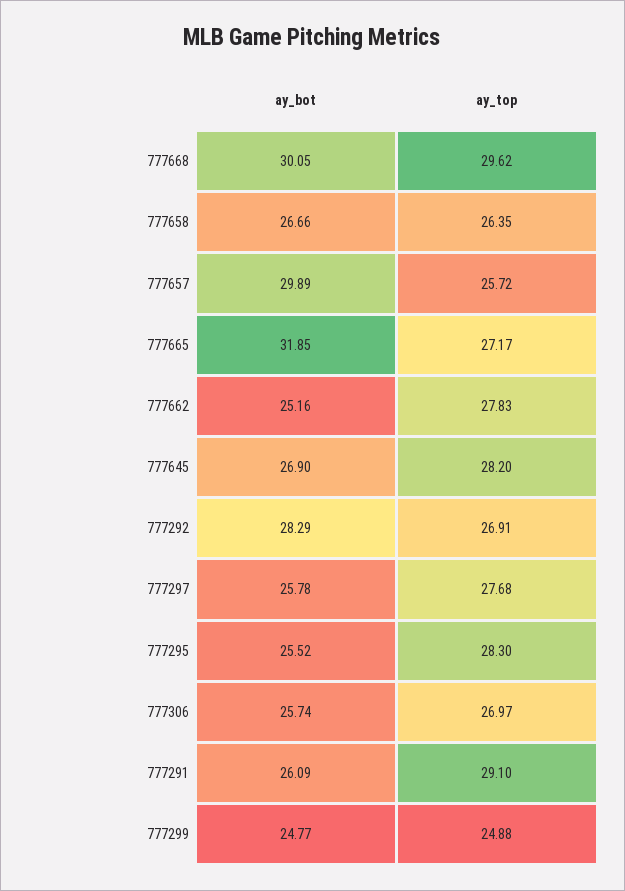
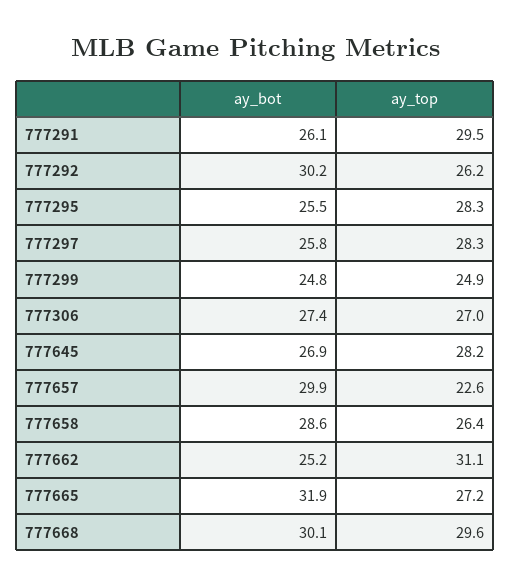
ay_bot, 777658: 26.66 -> 28.6
ay_top, 777657: 25.72 -> 22.6
ay_top, 777662: 27.83 -> 31.1
ay_bot, 777292: 28.29 -> 30.2
ay_top, 777292: 26.91 -> 26.2
ay_top, 777297: 27.68 -> 28.3
ay_bot, 777306: 25.74 -> 27.4
ay_top, 777291: 29.1 -> 29.5

